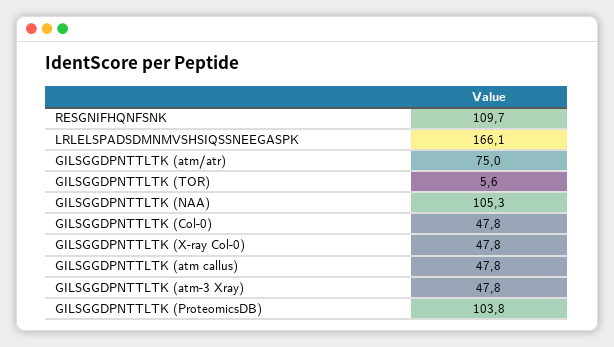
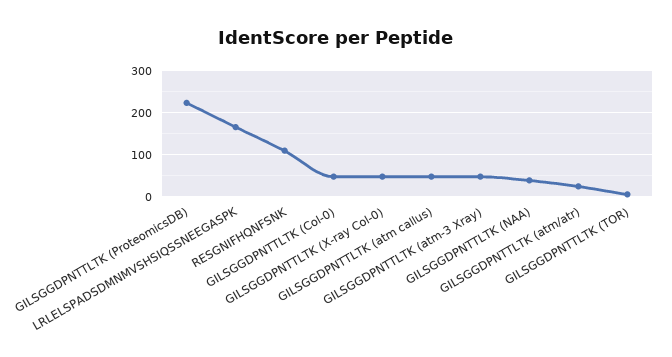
GILSGGDPNTTLTK (atm/atr): 75 -> 20
GILSGGDPNTTLTK (NAA): 105.3 -> 40
GILSGGDPNTTLTK (ProteomicsDB): 103.8 -> 220

